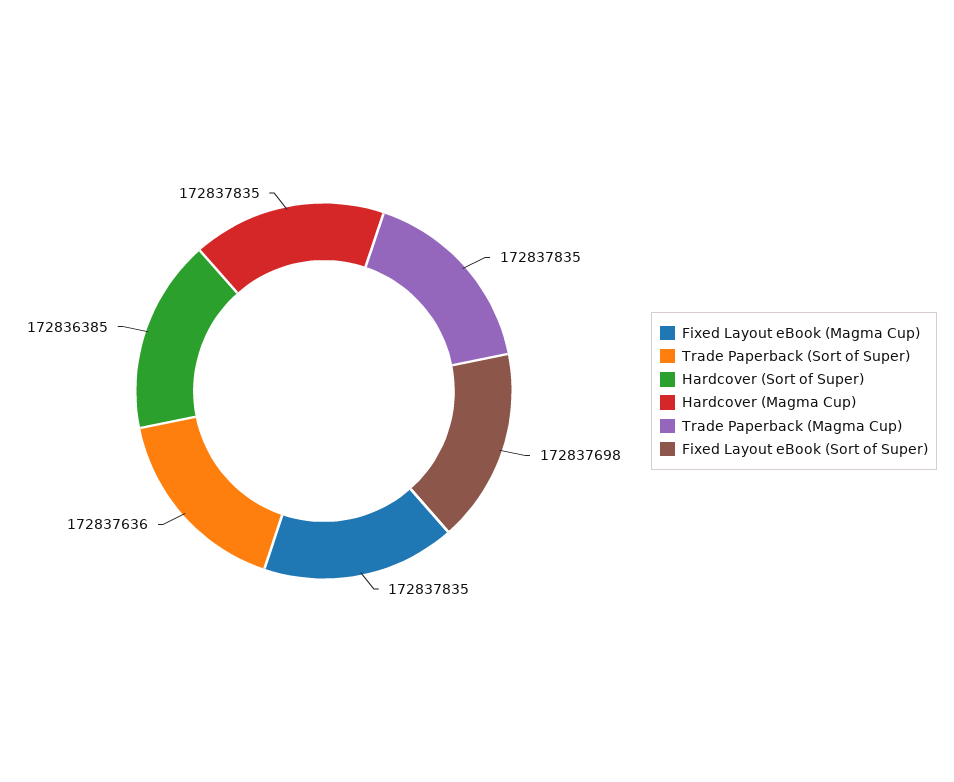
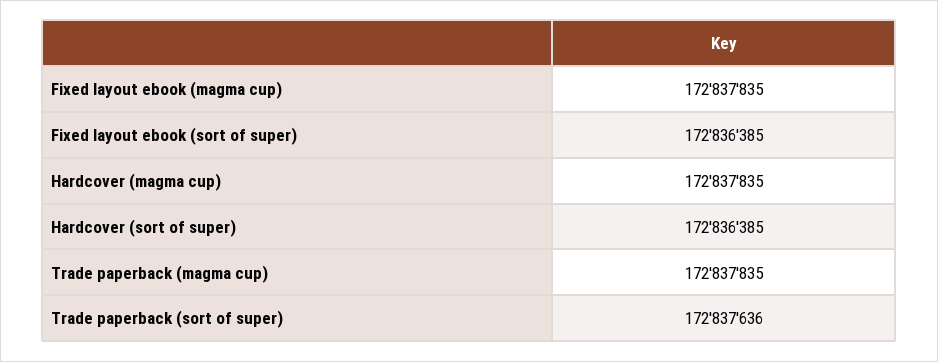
Fixed Layout eBook (Sort of Super): 172837698 -> 172836385

